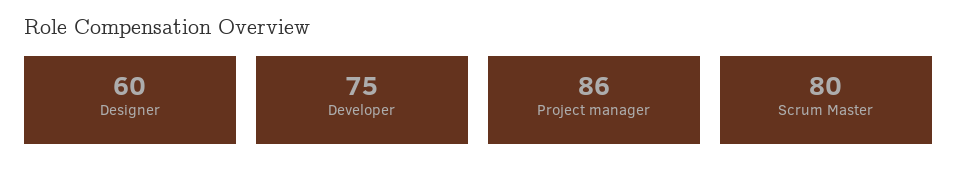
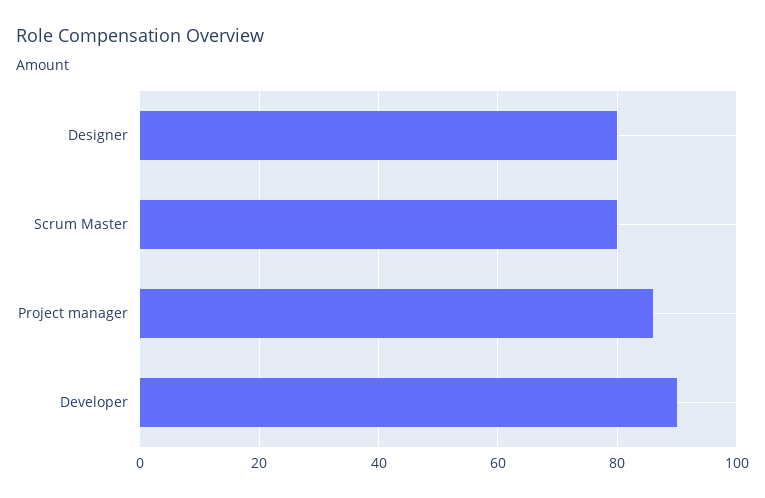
Designer: 60 -> 80
Developer: 75 -> 90

